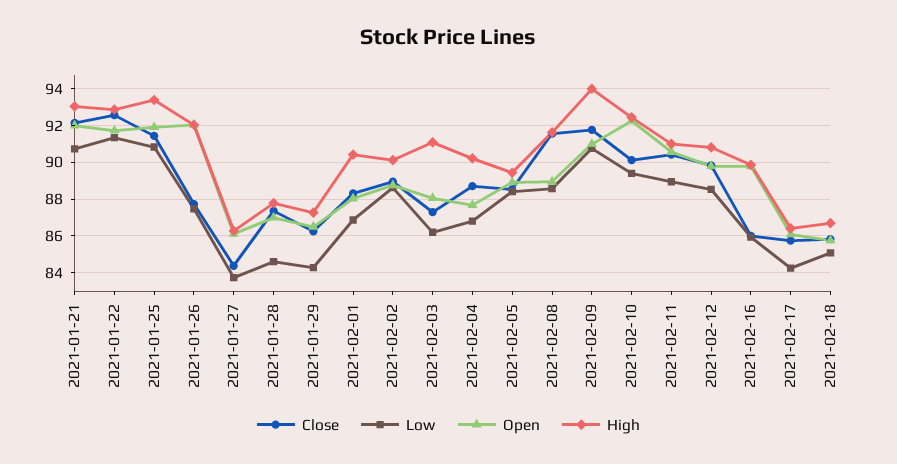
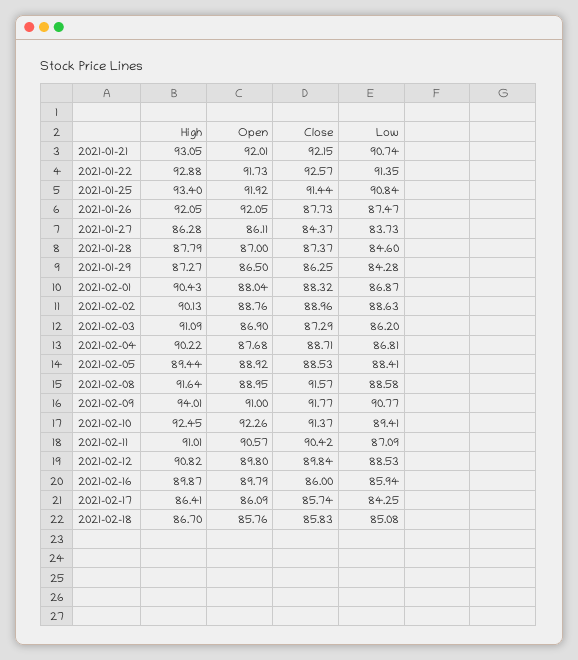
Open, 2021-02-03: 88 -> 86.9
Close, 2021-02-10: 90 -> 91.37
Low, 2021-02-11: 89 -> 87.09

